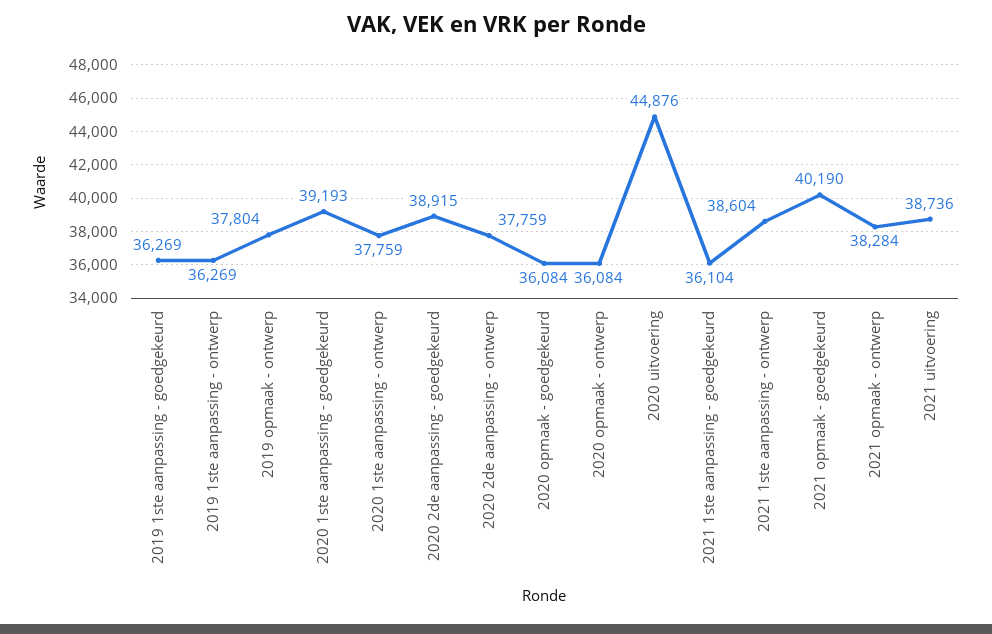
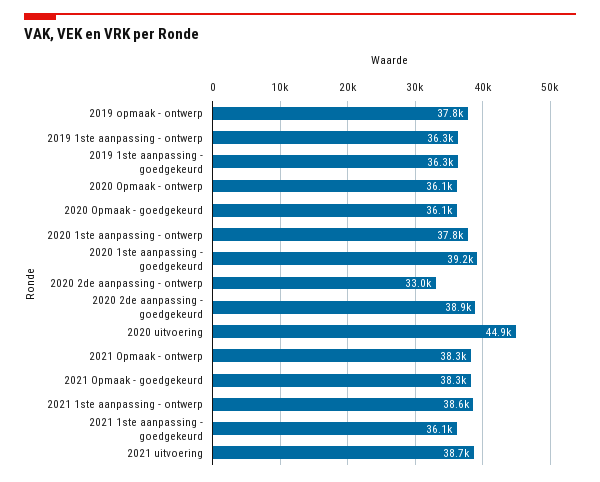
2020 2de aanpassing - ontwerp: 37759 -> 33000
2021 opmaak - goedgekeurd: 40190 -> 38300

